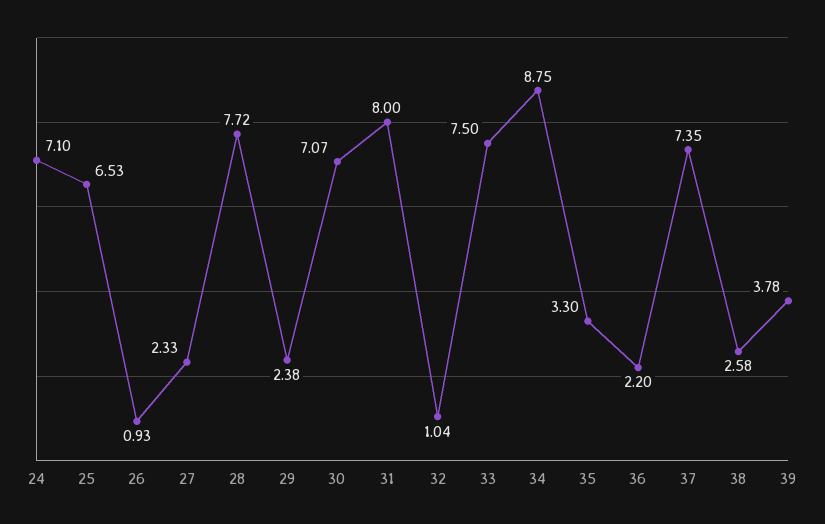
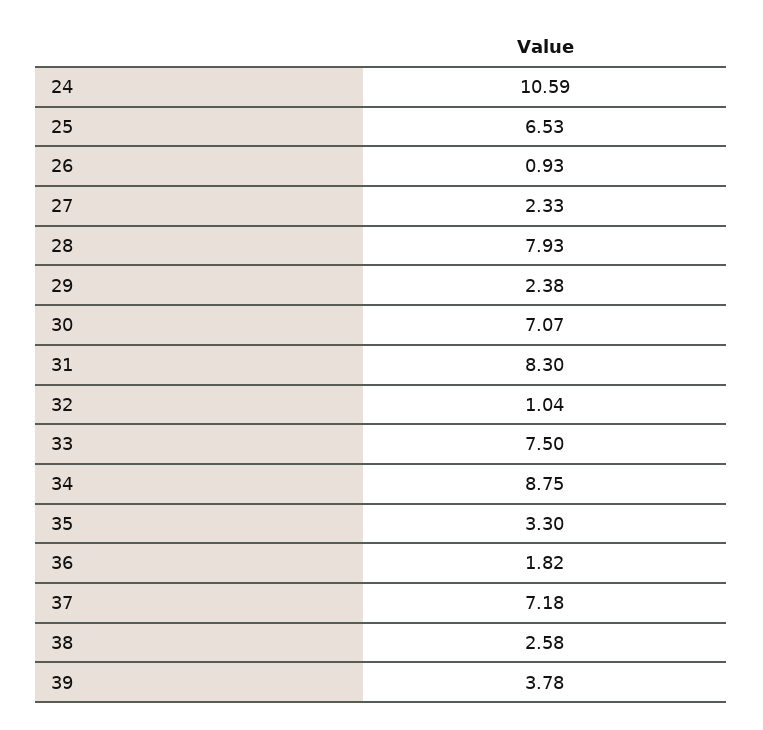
24: 7.1 -> 10.59
28: 7.72 -> 7.93
31: 8 -> 8.3
36: 2.2 -> 1.82
37: 7.35 -> 7.18

